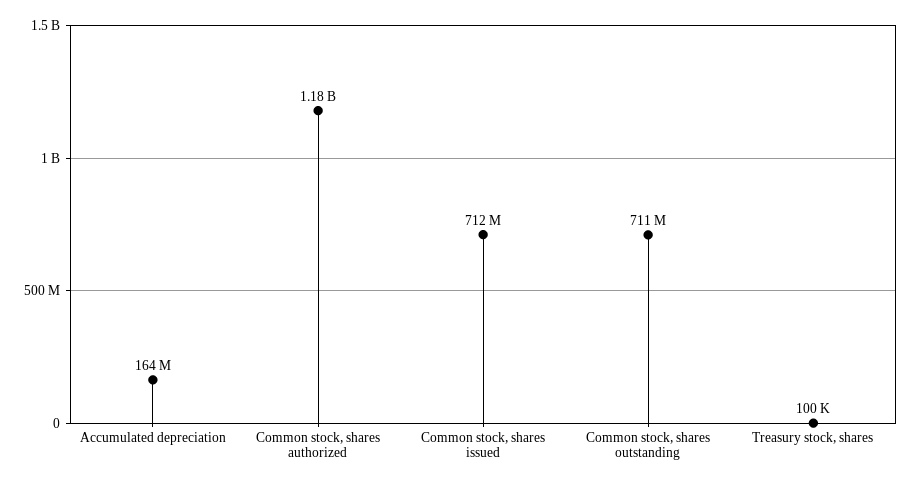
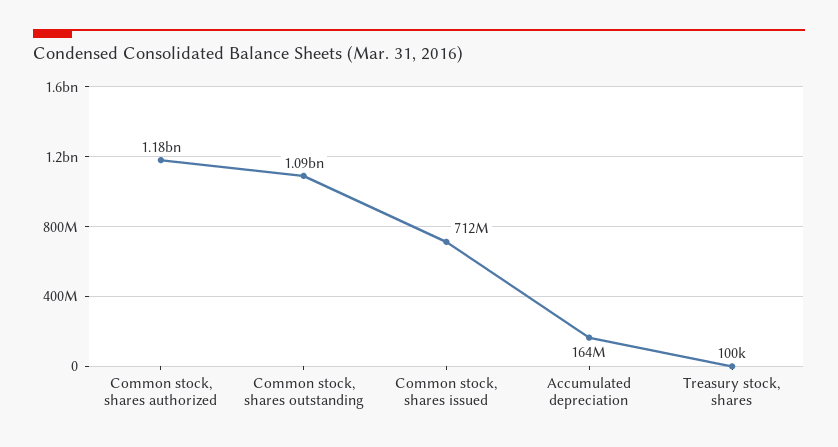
Common stock, shares outstanding: 711000000 -> 1090000000

